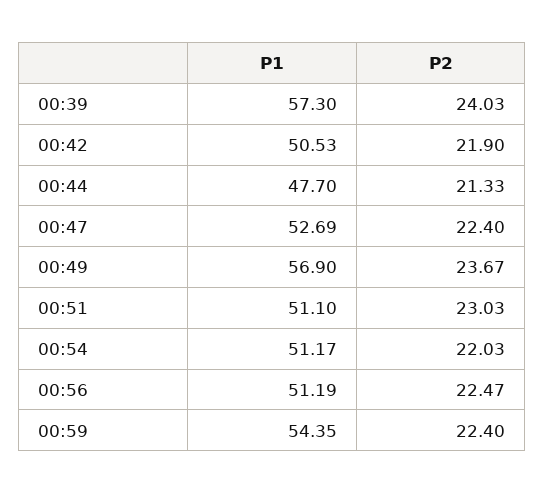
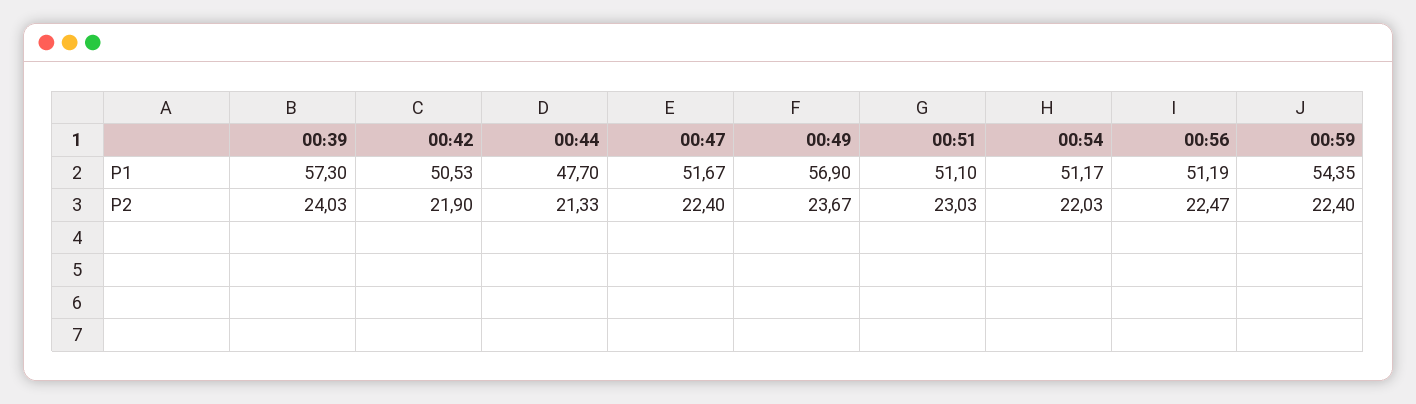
P1, 00:47: 52.69 -> 51.67

